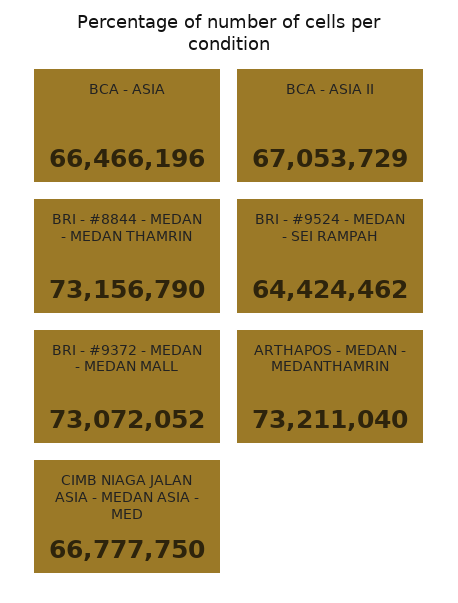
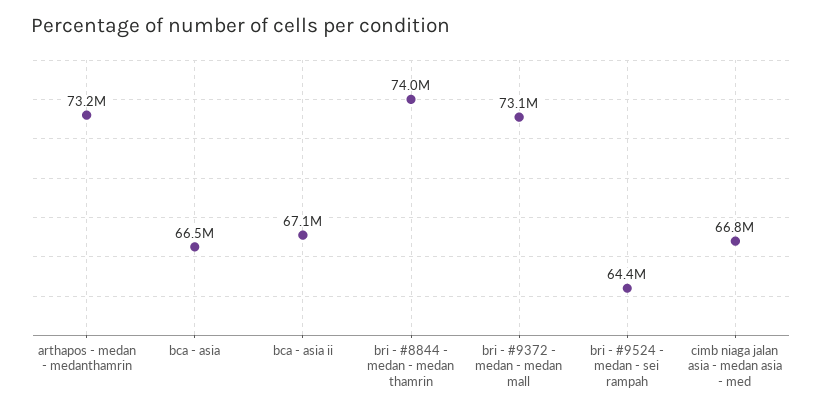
BRI - #8844 - MEDAN - MEDAN THAMRIN: 73156790 -> 74000000

